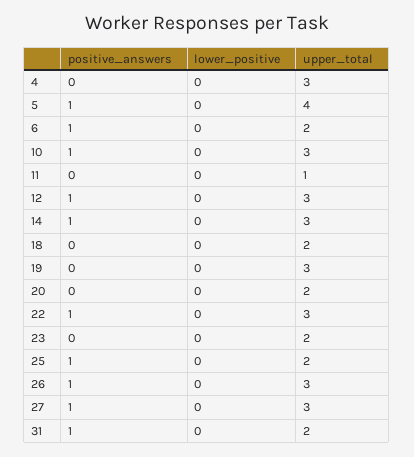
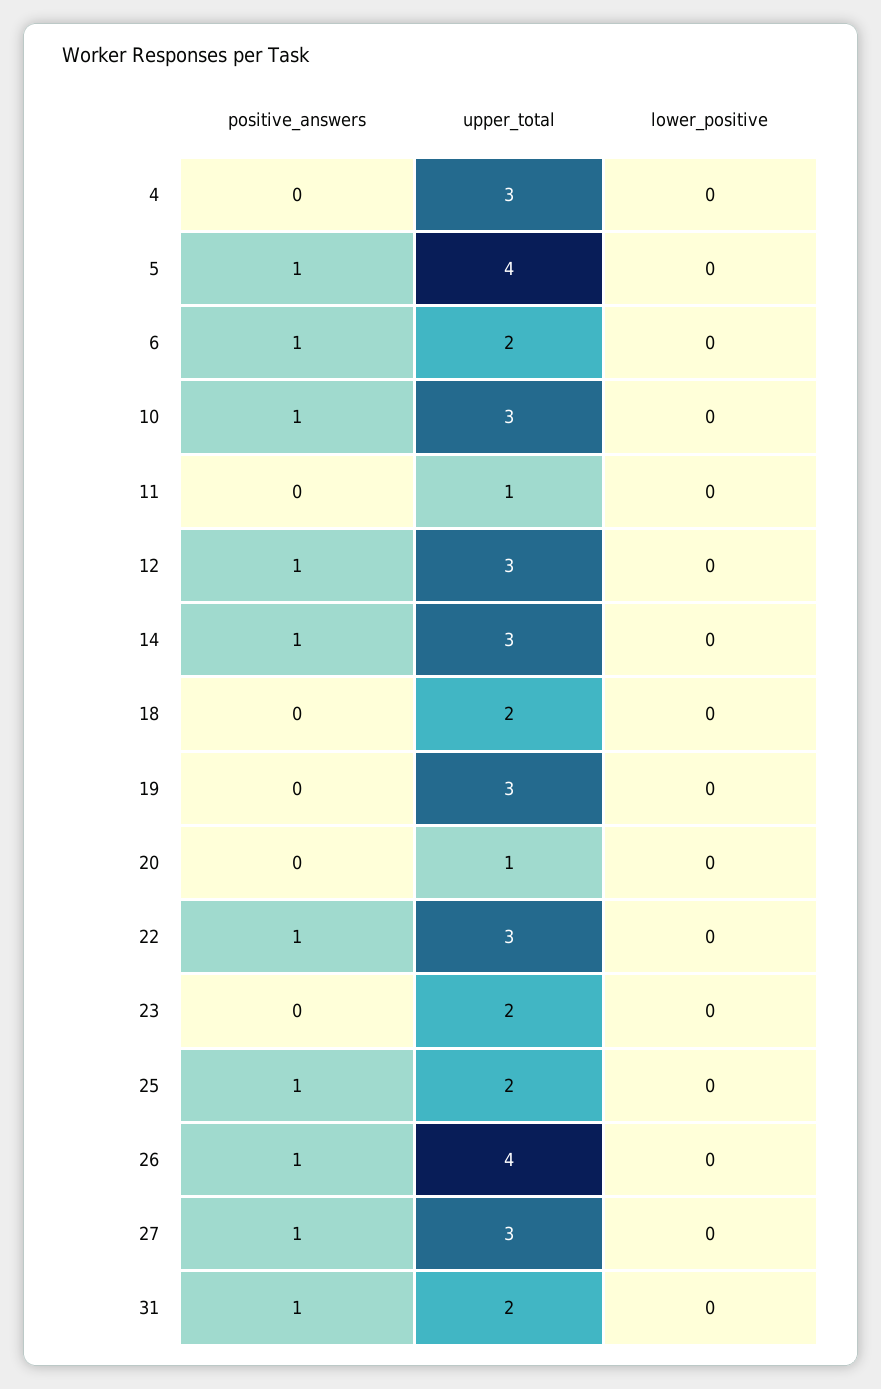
upper_total, 20: 2 -> 1
upper_total, 26: 3 -> 4

